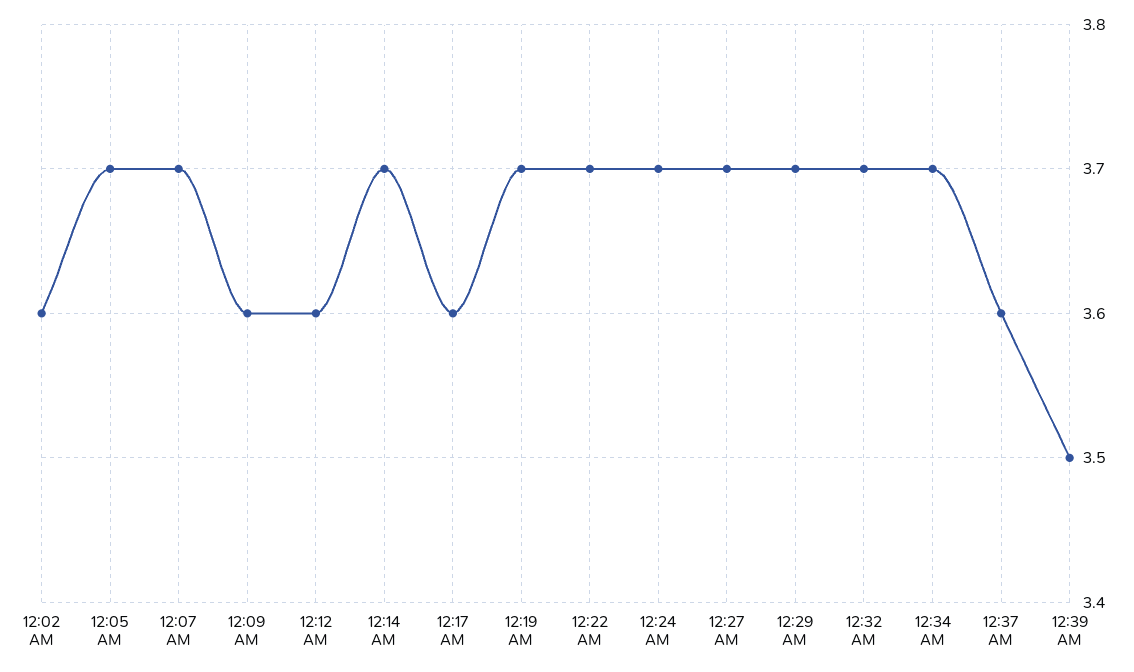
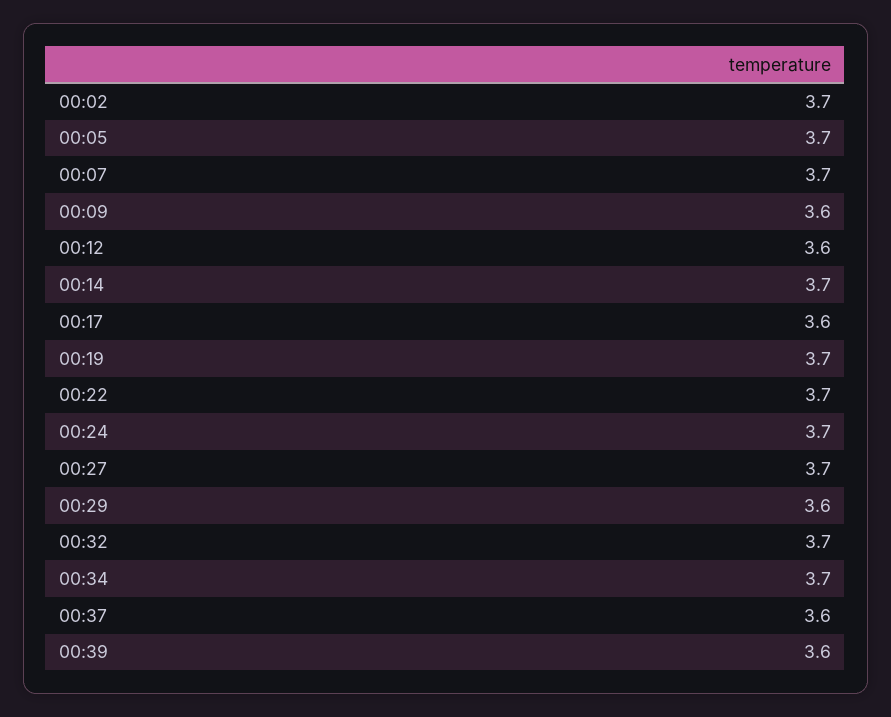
12:02 AM: 3.6 -> 3.7
12:29 AM: 3.7 -> 3.6
12:39 AM: 3.5 -> 3.6

